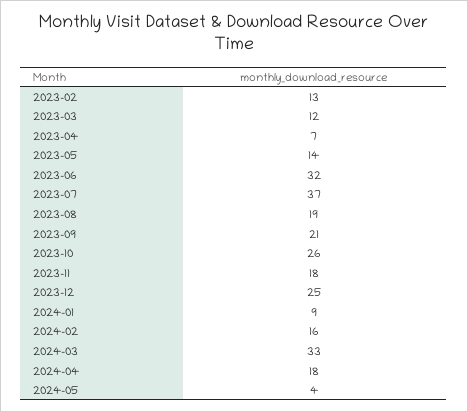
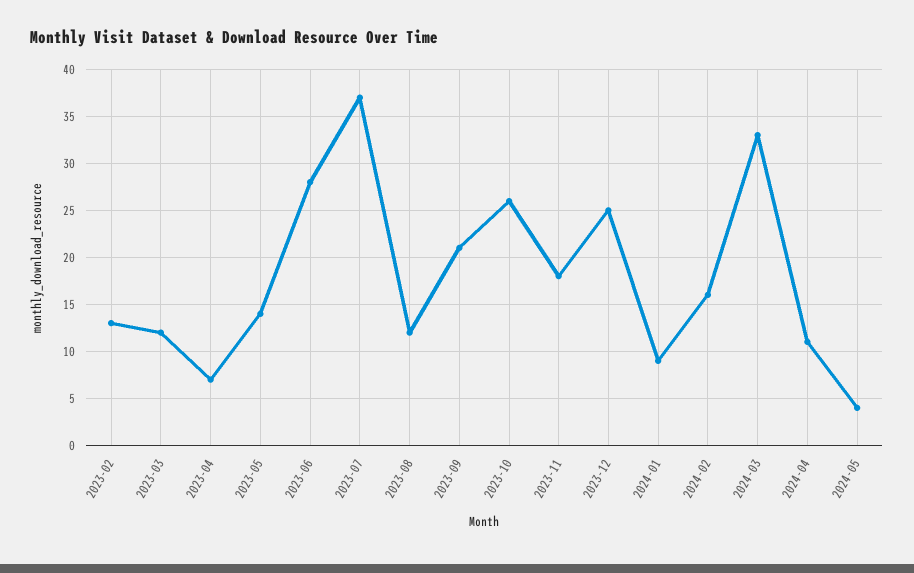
2023-06: 32 -> 28
2023-08: 19 -> 12
2024-04: 18 -> 11

